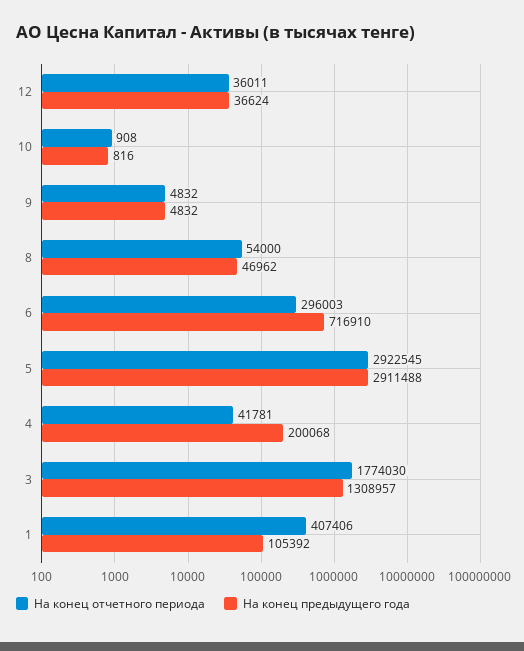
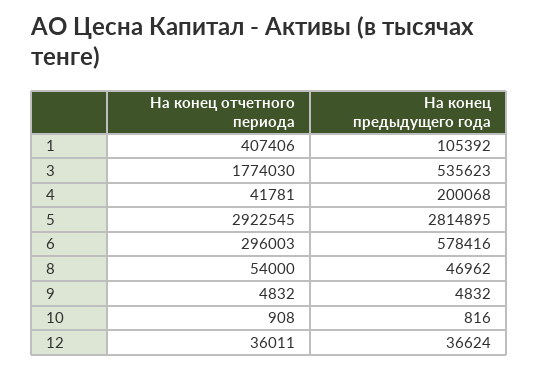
На конец предыдущего года, 6: 716910 -> 578416
На конец предыдущего года, 5: 2911488 -> 2814895
На конец предыдущего года, 3: 1308957 -> 535623

